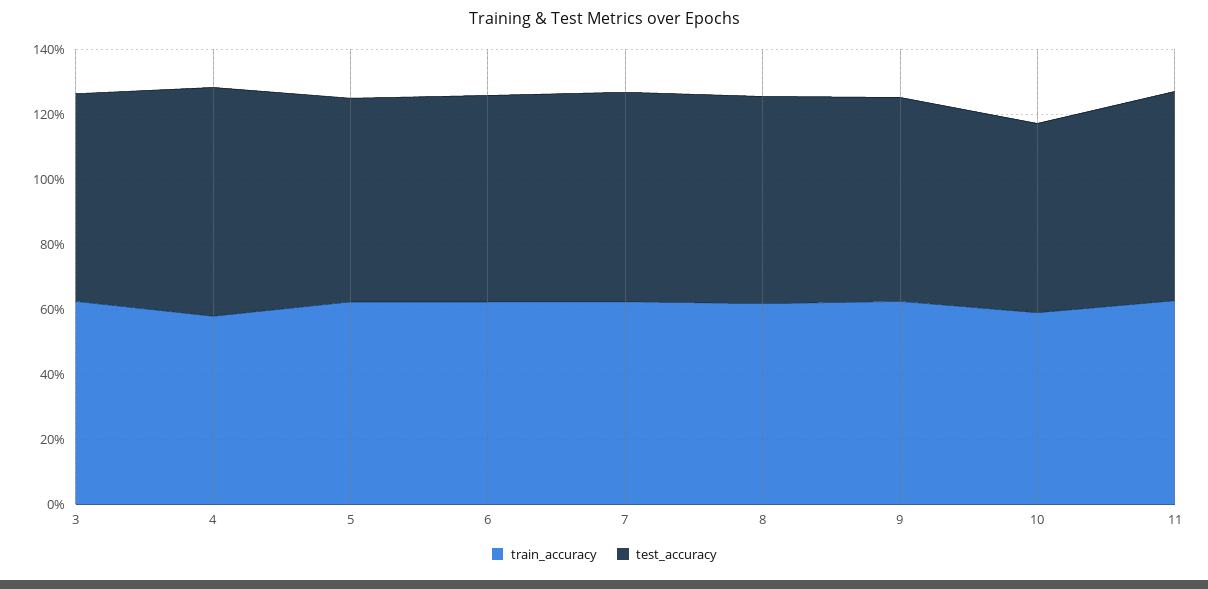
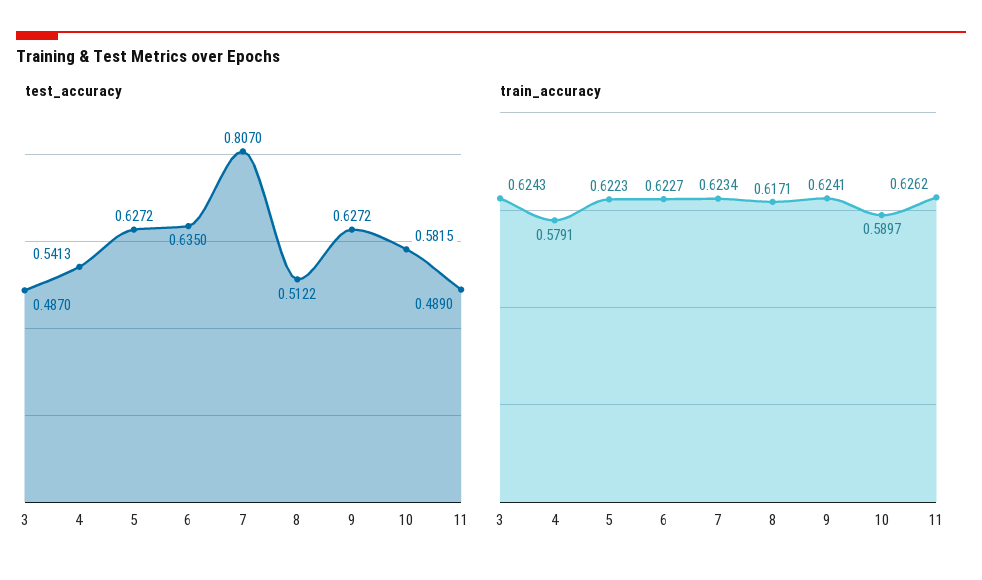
test_accuracy, 3: 0.65 -> 0.487
test_accuracy, 4: 0.7 -> 0.5413
test_accuracy, 7: 0.65 -> 0.807
test_accuracy, 8: 0.65 -> 0.5122
test_accuracy, 11: 0.65 -> 0.489

